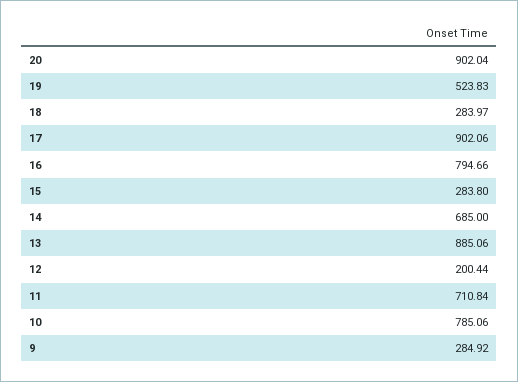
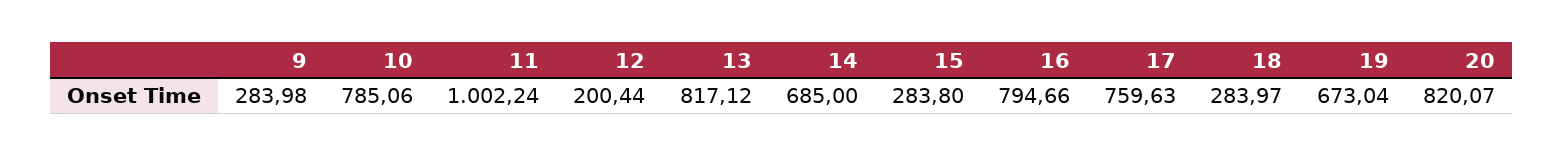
20: 902.04 -> 820.07
19: 523.83 -> 673.04
17: 902.06 -> 759.63
13: 885.06 -> 817.12
11: 710.84 -> 1002.24
9: 284.92 -> 283.98

